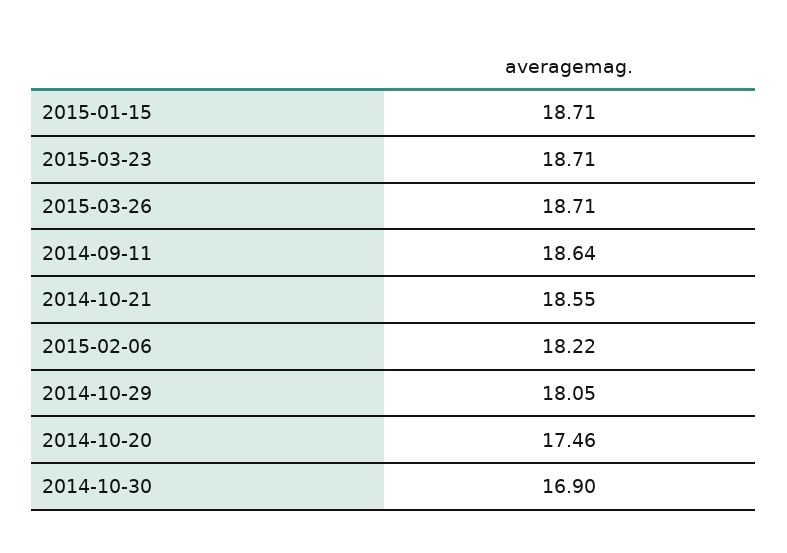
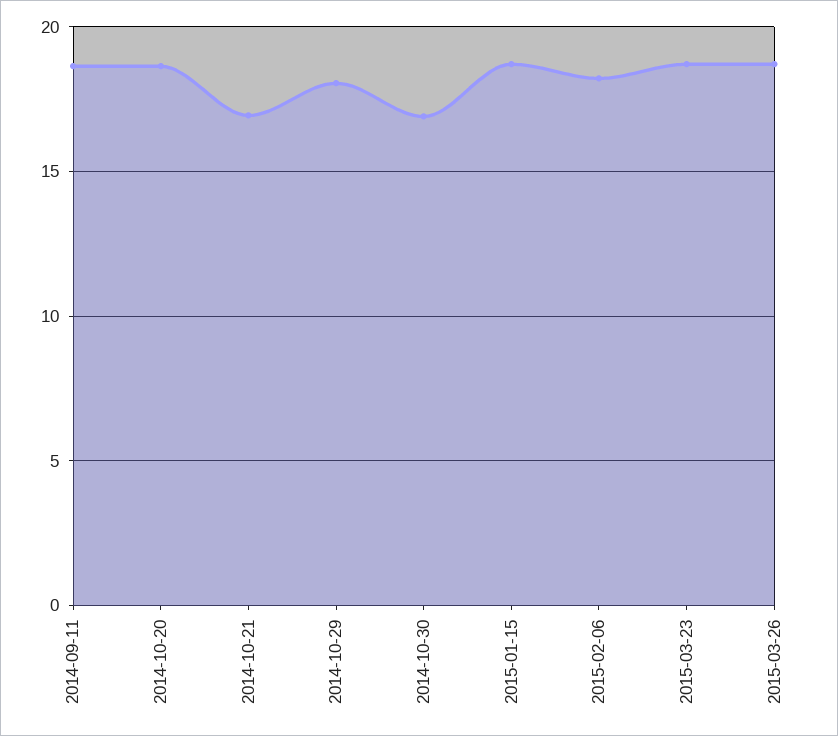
2014-10-21: 18.55 -> 17
2014-10-20: 17.46 -> 18.5

